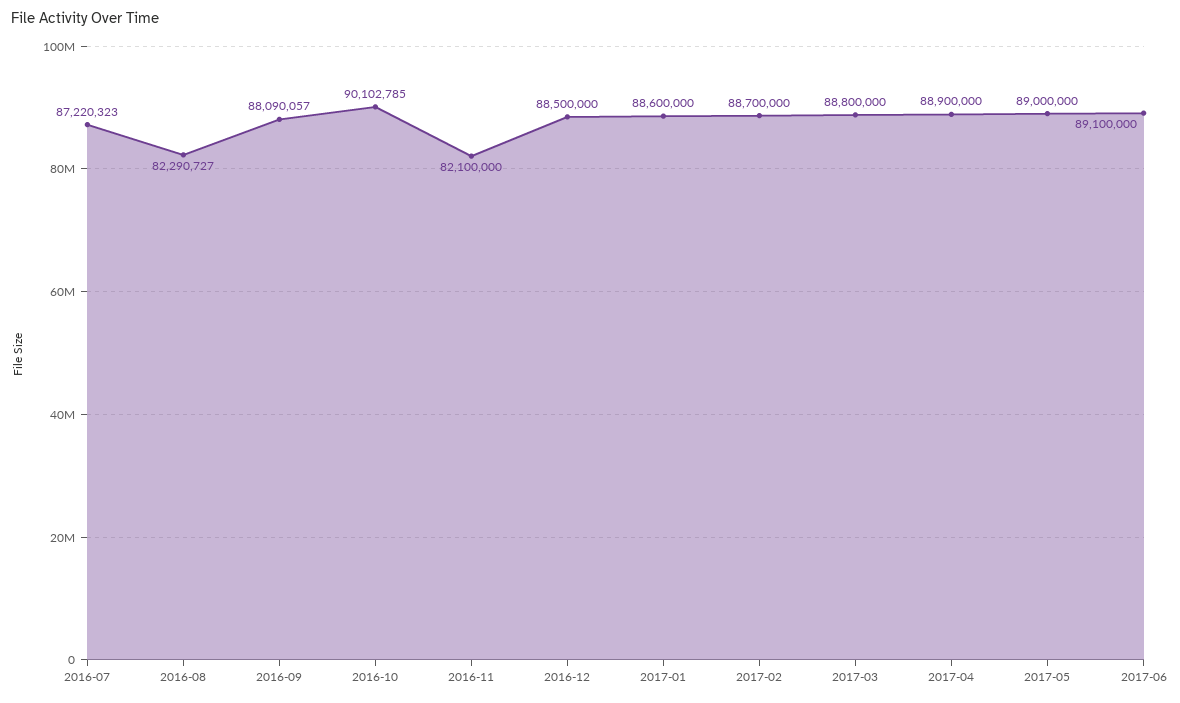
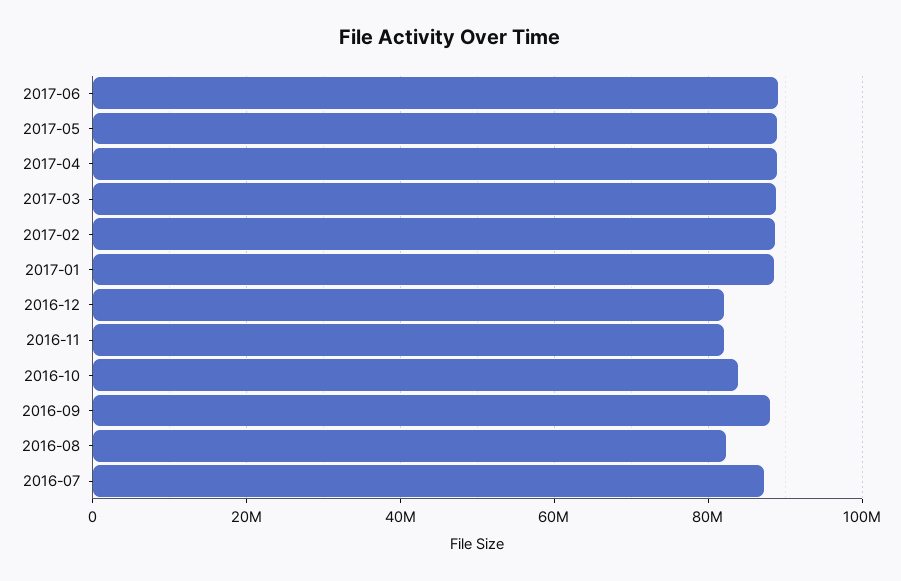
2016-10: 90102785 -> 84000000
2016-12: 88500000 -> 82000000

